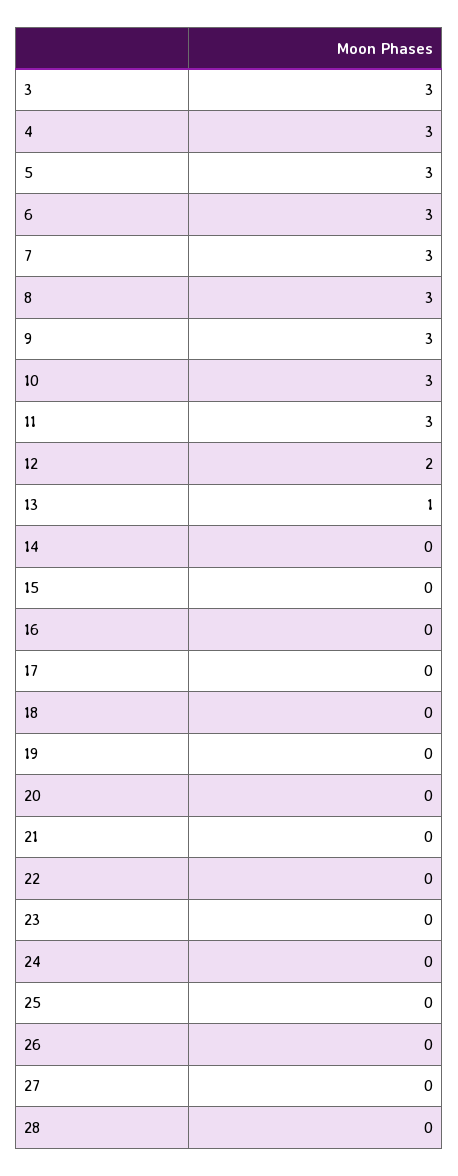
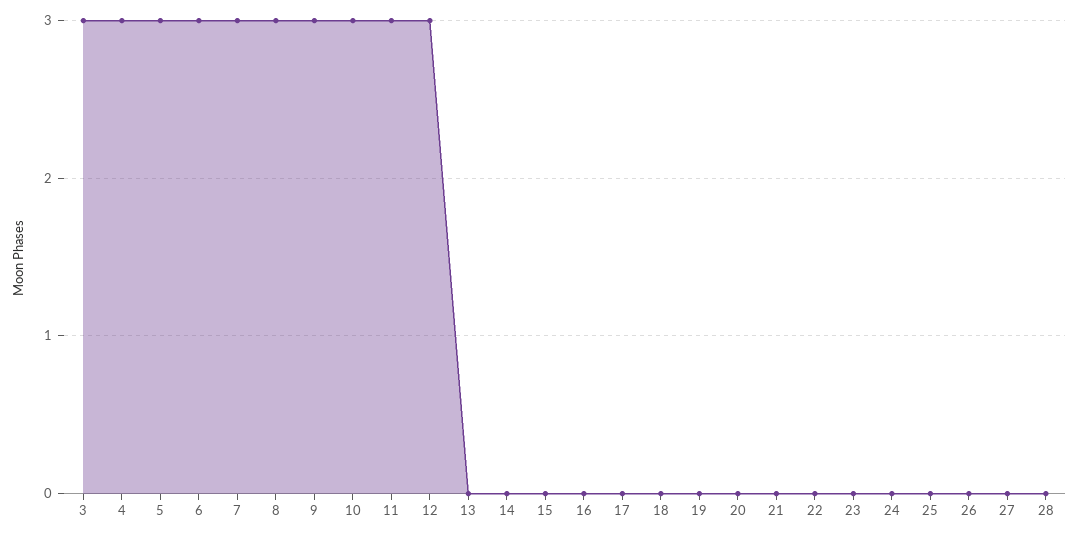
12: 2 -> 3
13: 1 -> 0

